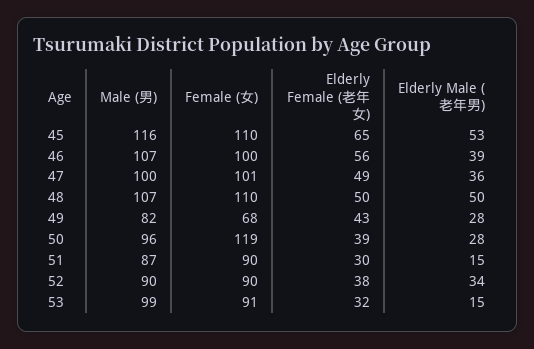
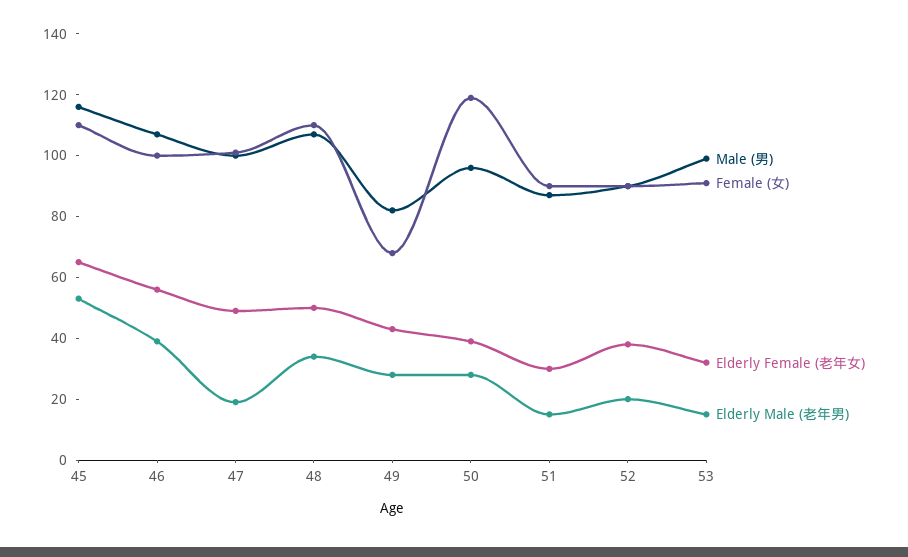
Elderly Male (老年男), 47: 36 -> 20
Elderly Male (老年男), 48: 50 -> 35
Elderly Male (老年男), 52: 34 -> 20

